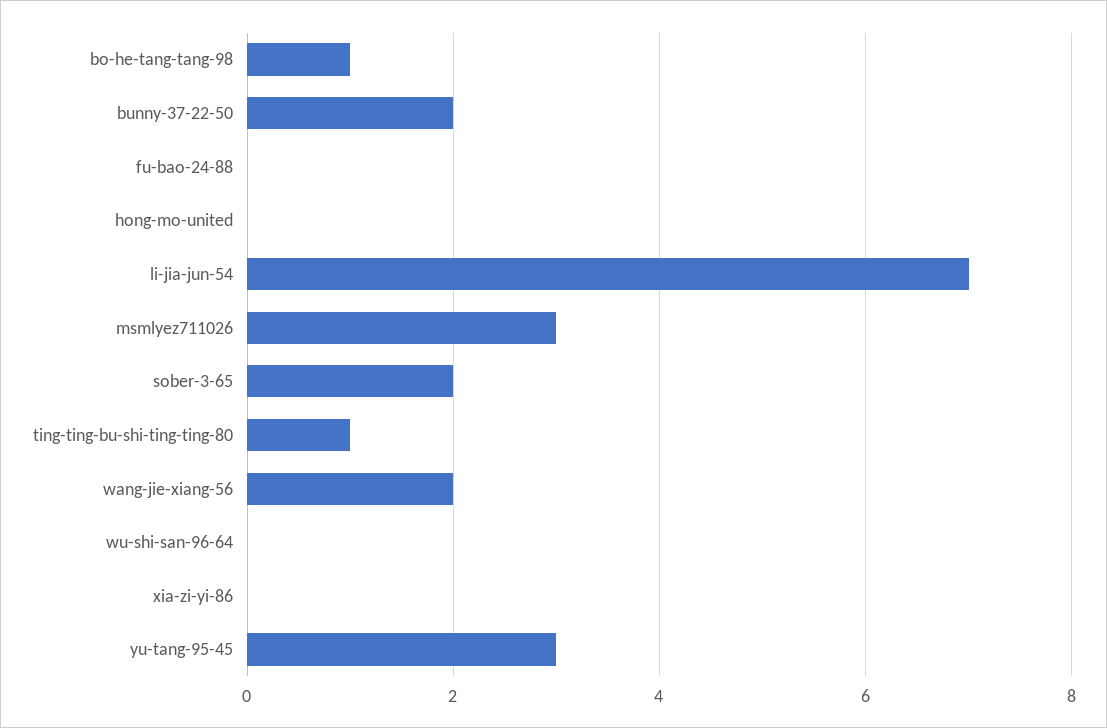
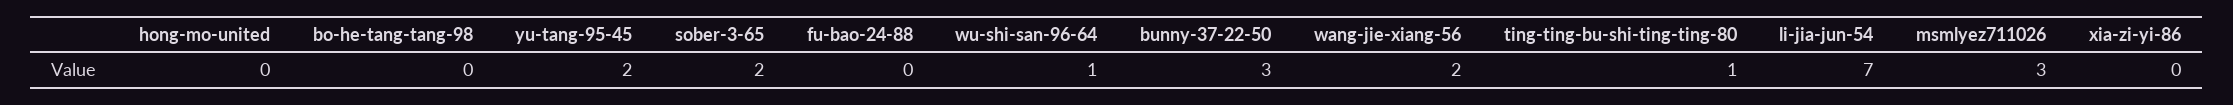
bo-he-tang-tang-98: 1 -> 0
bunny-37-22-50: 2 -> 3
wu-shi-san-96-64: 0 -> 1
yu-tang-95-45: 3 -> 2

